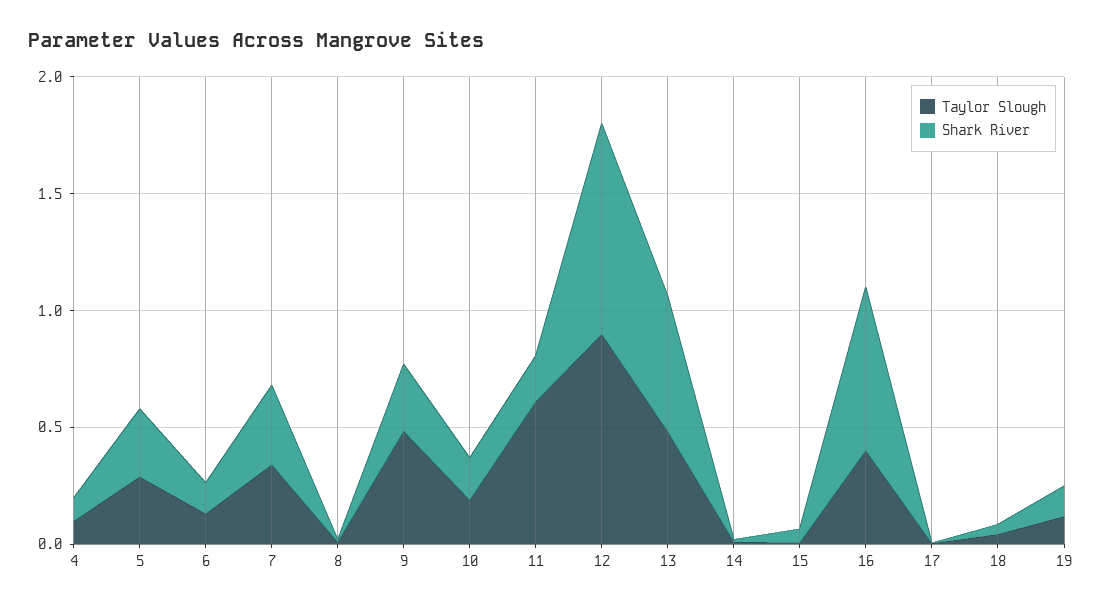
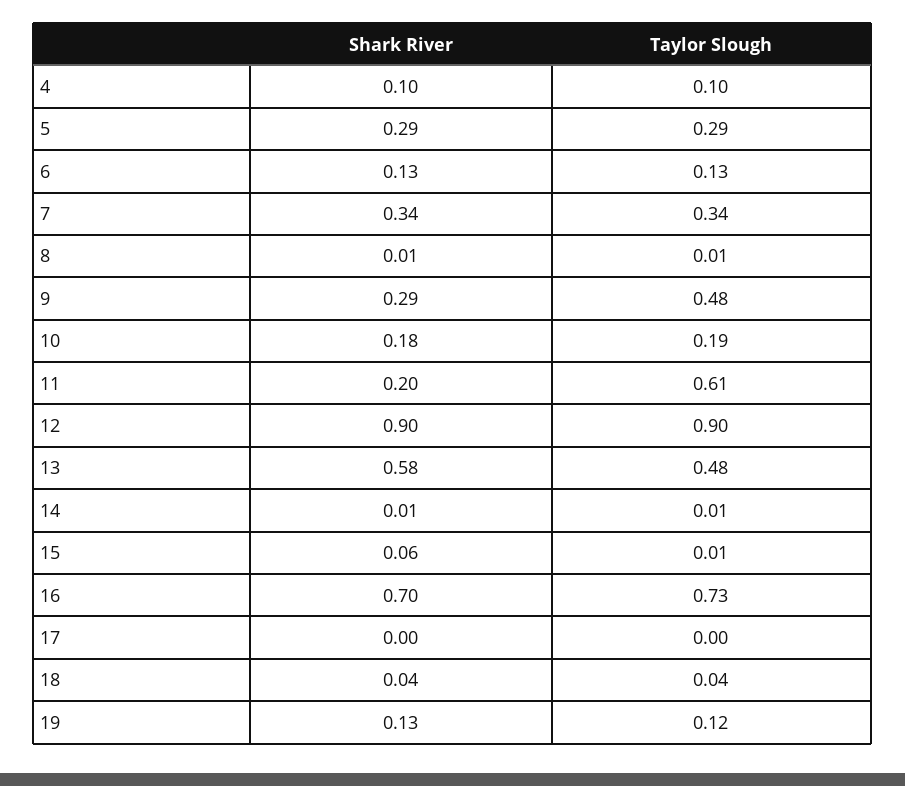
Taylor Slough, 16: 0.4 -> 0.73

